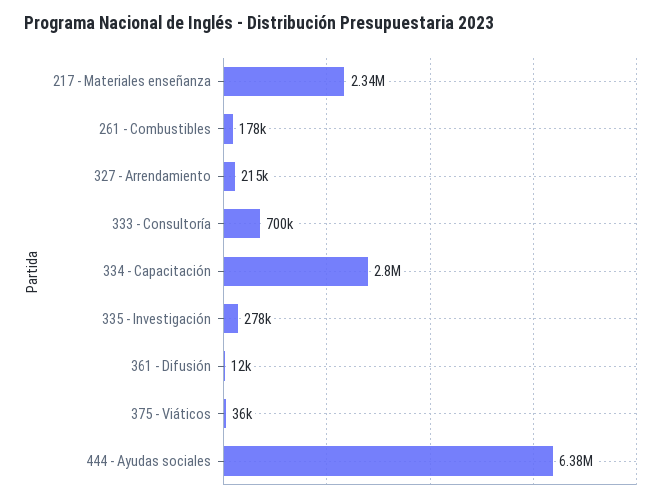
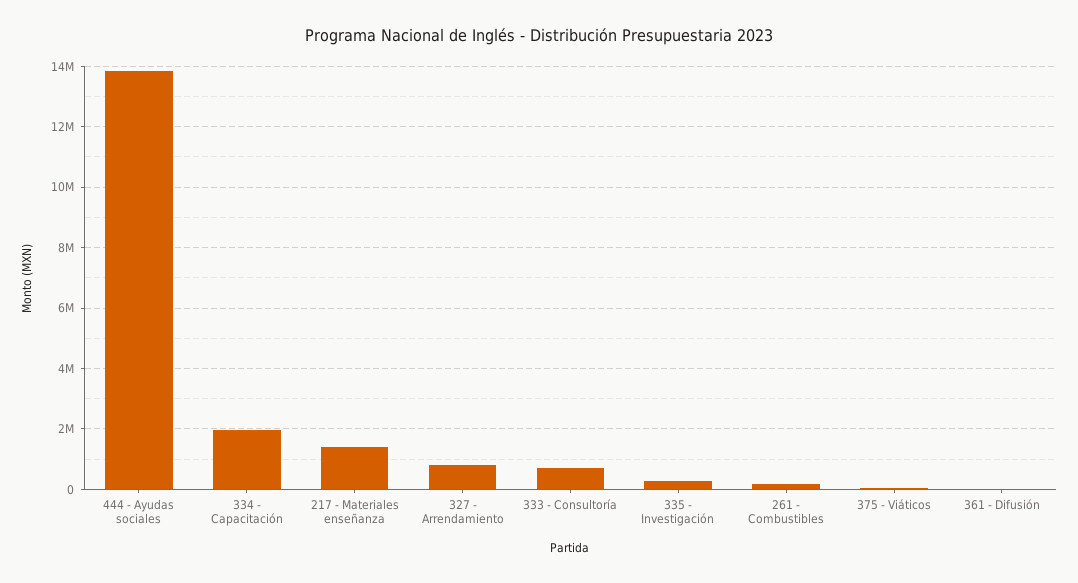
217 - Materiales enseñanza: 2340000 -> 1400000
327 - Arrendamiento: 215000 -> 800000
334 - Capacitación: 2800000 -> 2000000
444 - Ayudas sociales: 6380000 -> 13800000

